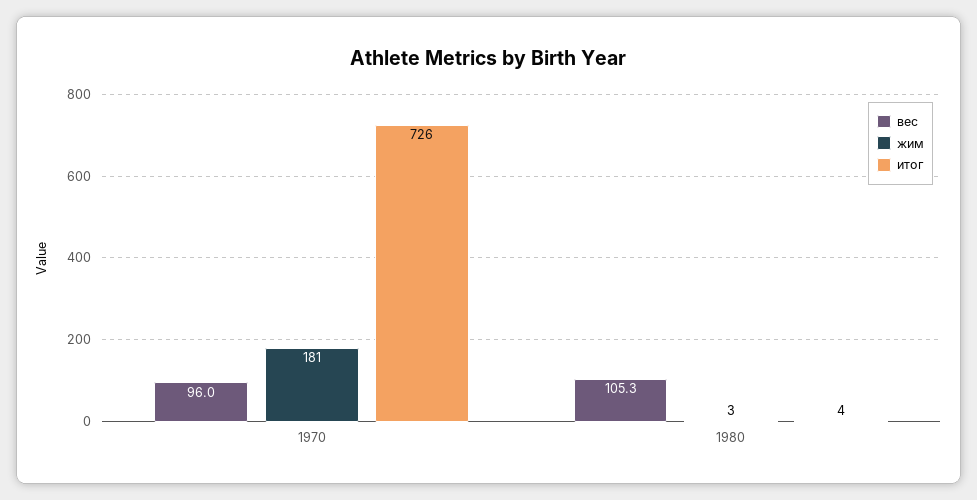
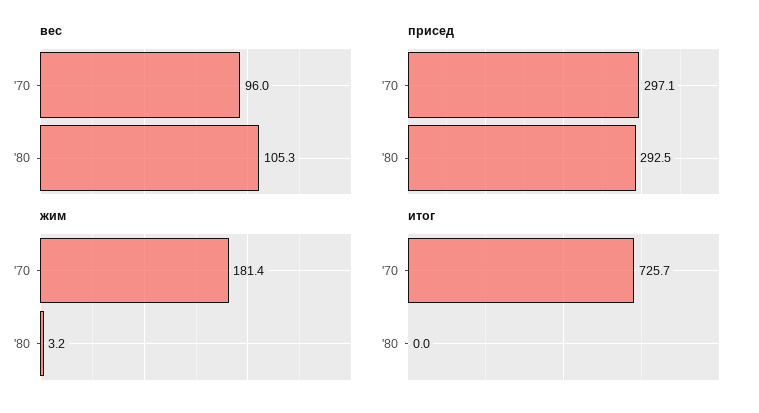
итог, 1980: 4 -> 0
присед, 1970: none -> 297.1
присед, 1980: none -> 292.5

